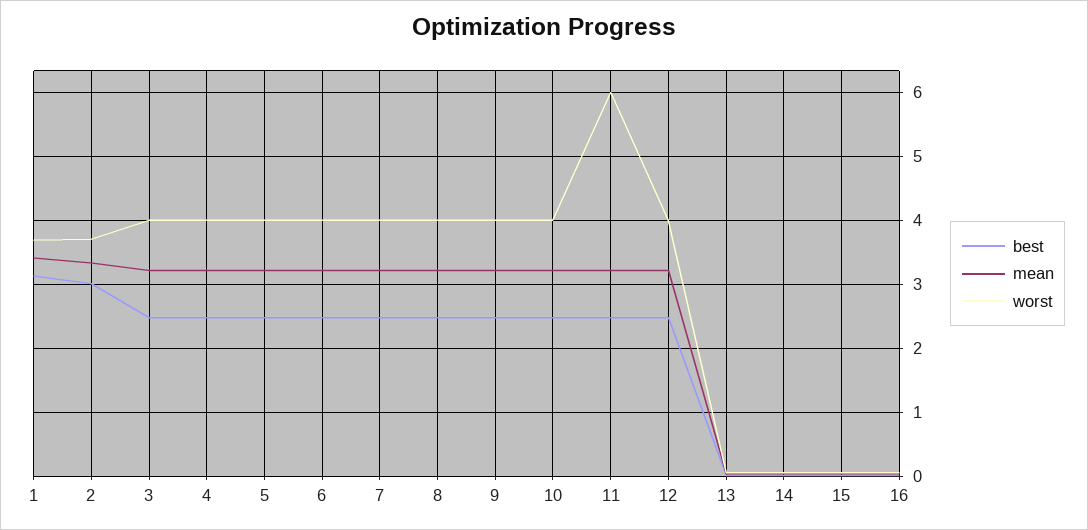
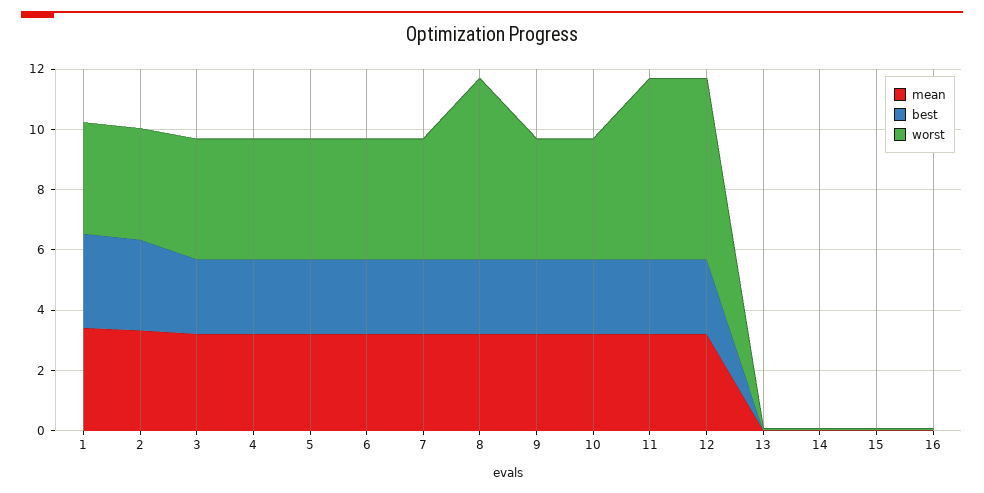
worst, 8: 4 -> 6
worst, 12: 4 -> 6

